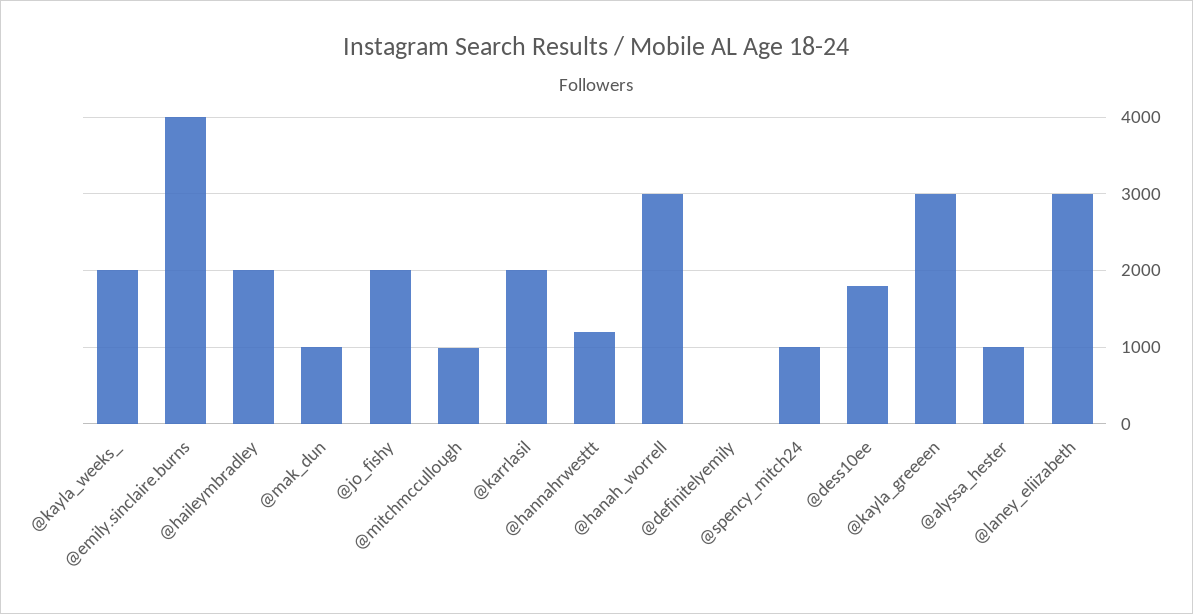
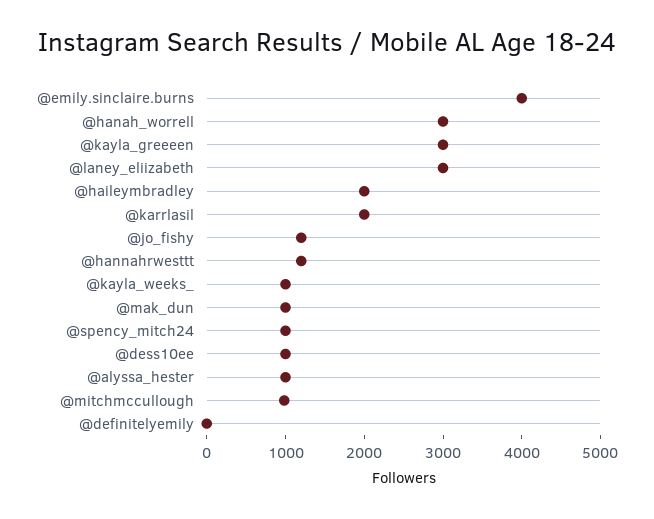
@kayla_weeks_: 2000 -> 1000
@jo_fishy: 2000 -> 1200
@dess10ee: 1800 -> 1000

